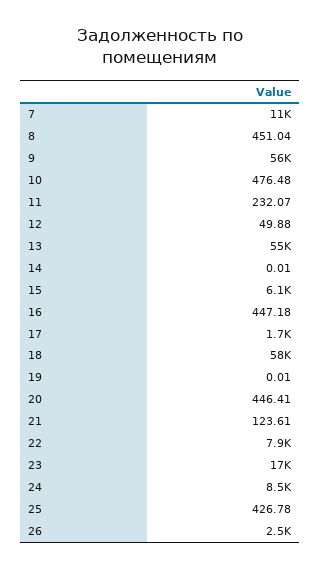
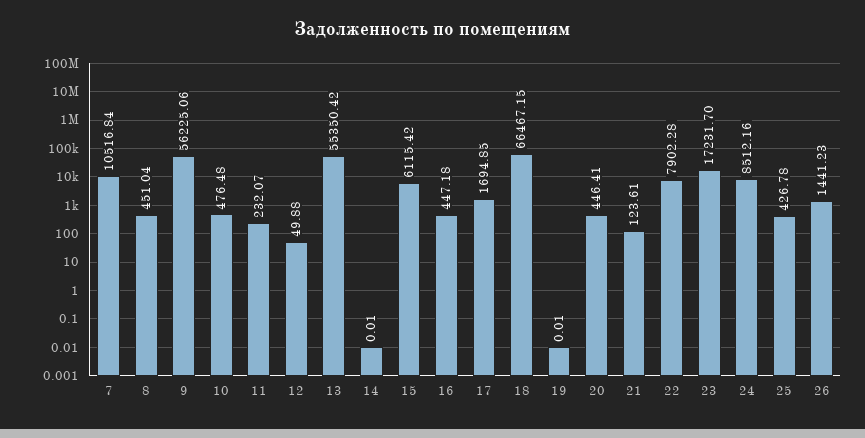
18: 58000 -> 66467.15
26: 2500 -> 1441.23

